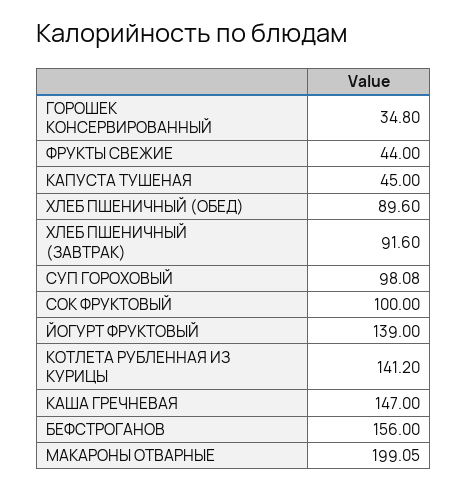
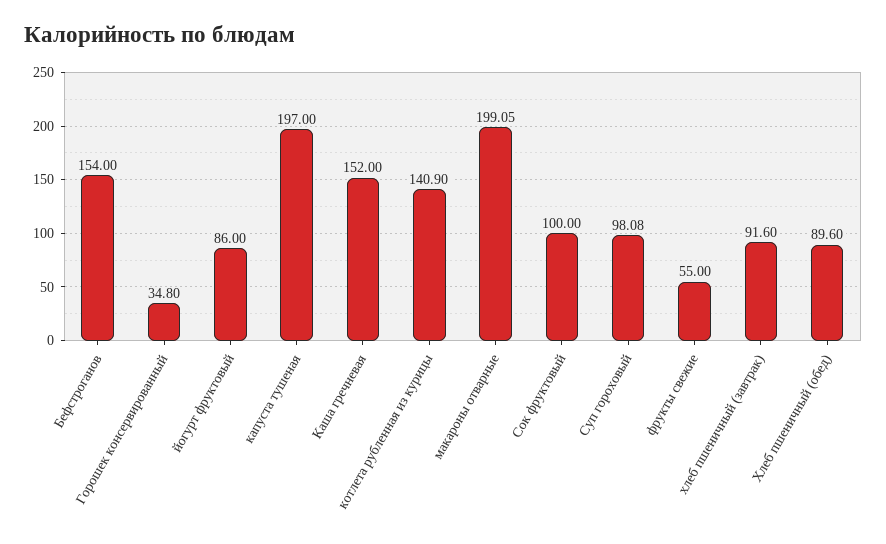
ФРУКТЫ СВЕЖИЕ: 44 -> 55
КАПУСТА ТУШЕНАЯ: 45 -> 197
ЙОГУРТ ФРУКТОВЫЙ: 139 -> 86
КОТЛЕТА РУБЛЕННАЯ ИЗ КУРИЦЫ: 141.2 -> 140.9
КАША ГРЕЧНЕВАЯ: 147 -> 152
БЕФСТРОГАНОВ: 156 -> 154

